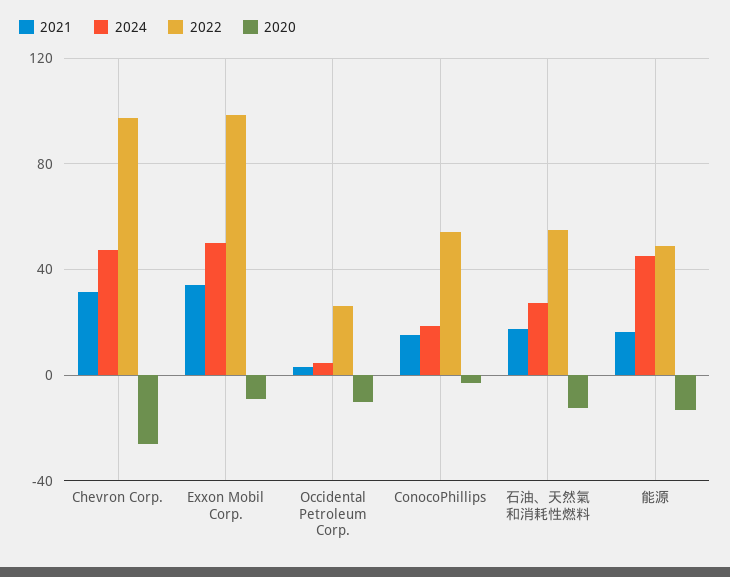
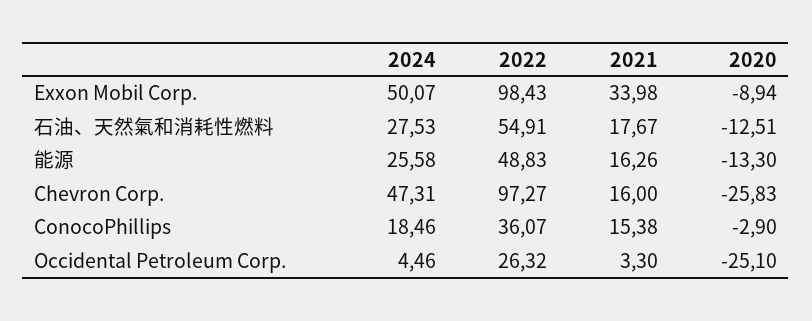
2021, Chevron Corp.: 30 -> 16
2020, Occidental Petroleum Corp.: -10 -> -25.1
2022, ConocoPhillips: 55 -> 36.07
2024, 能源: 45 -> 25.58

